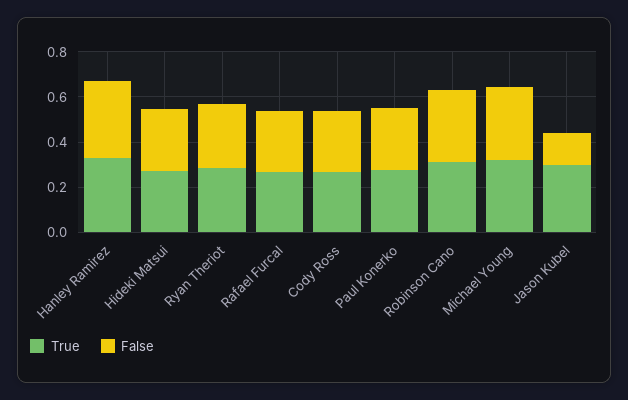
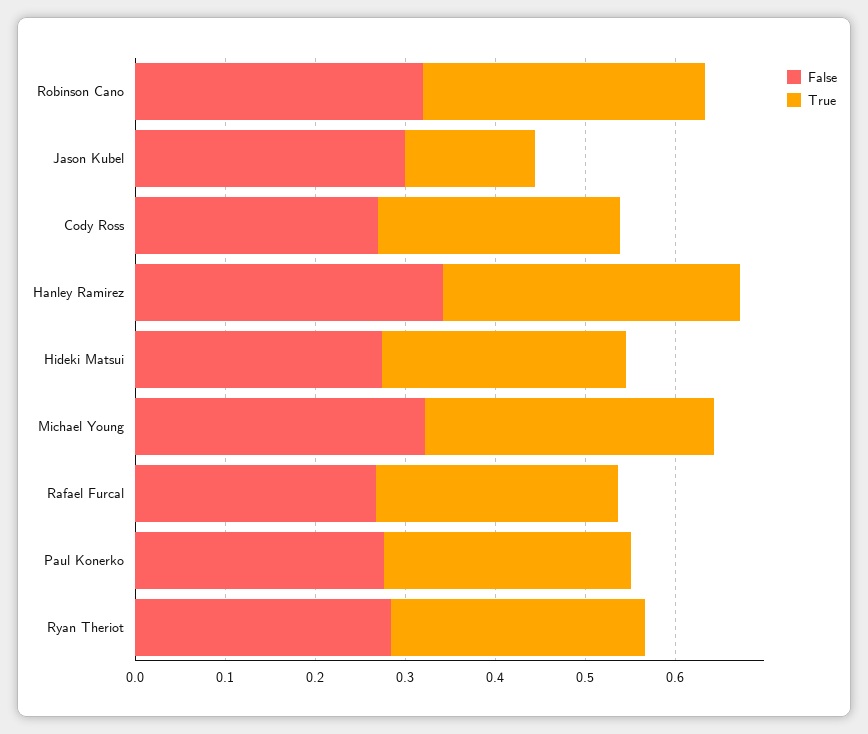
True, Jason Kubel: 0.3 -> 0.14
False, Jason Kubel: 0.15 -> 0.3

